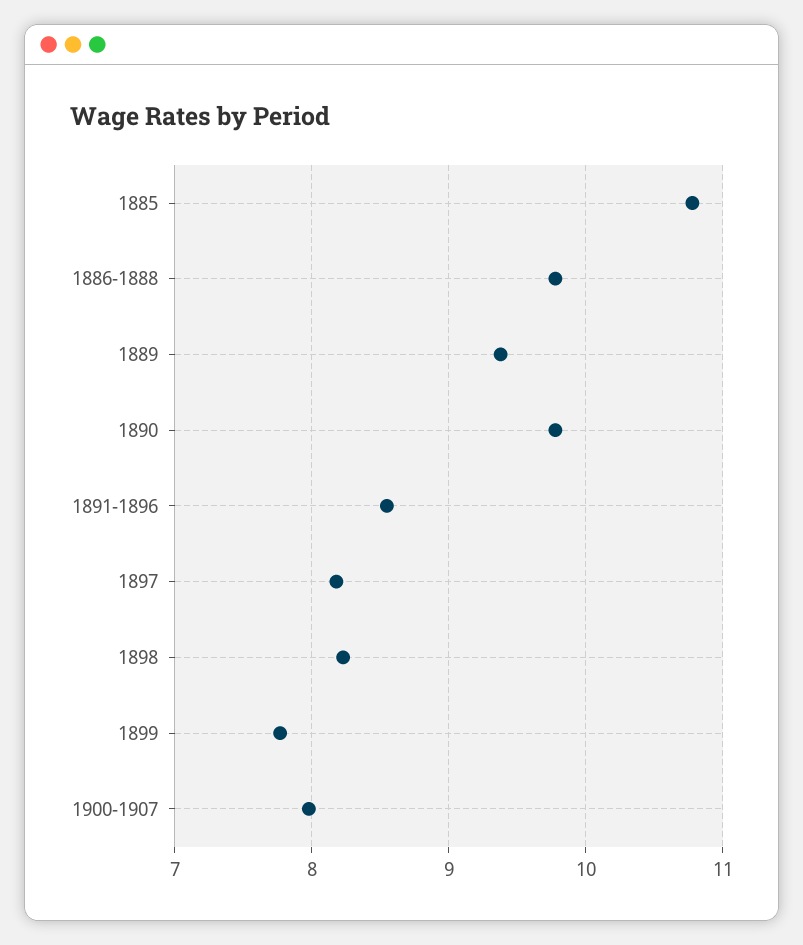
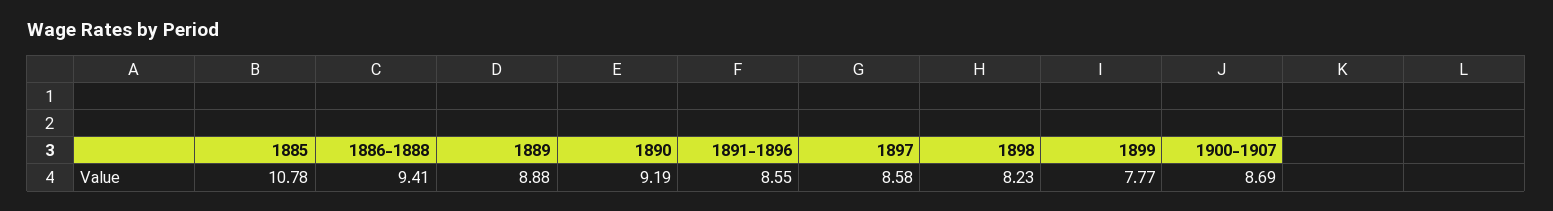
1886-1888: 9.8 -> 9.41
1889: 9.4 -> 8.88
1890: 9.8 -> 9.19
1897: 8.2 -> 8.58
1900-1907: 8 -> 8.69

